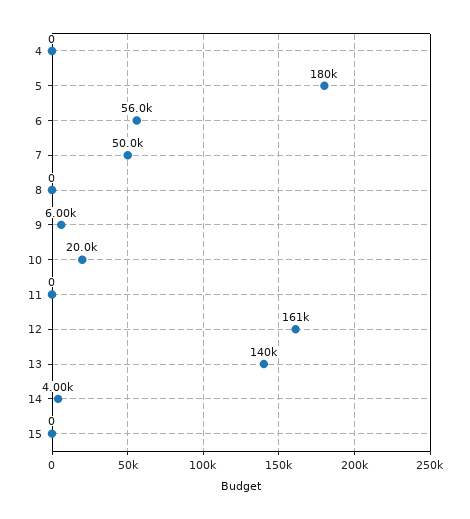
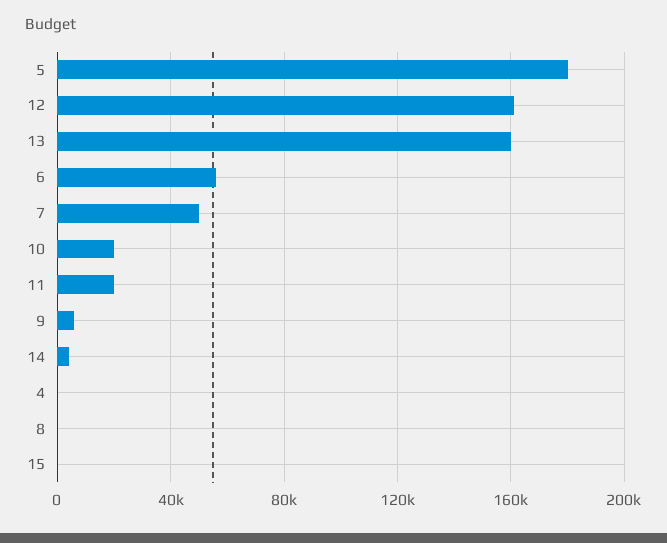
11: 0 -> 20000
13: 140000 -> 160000

